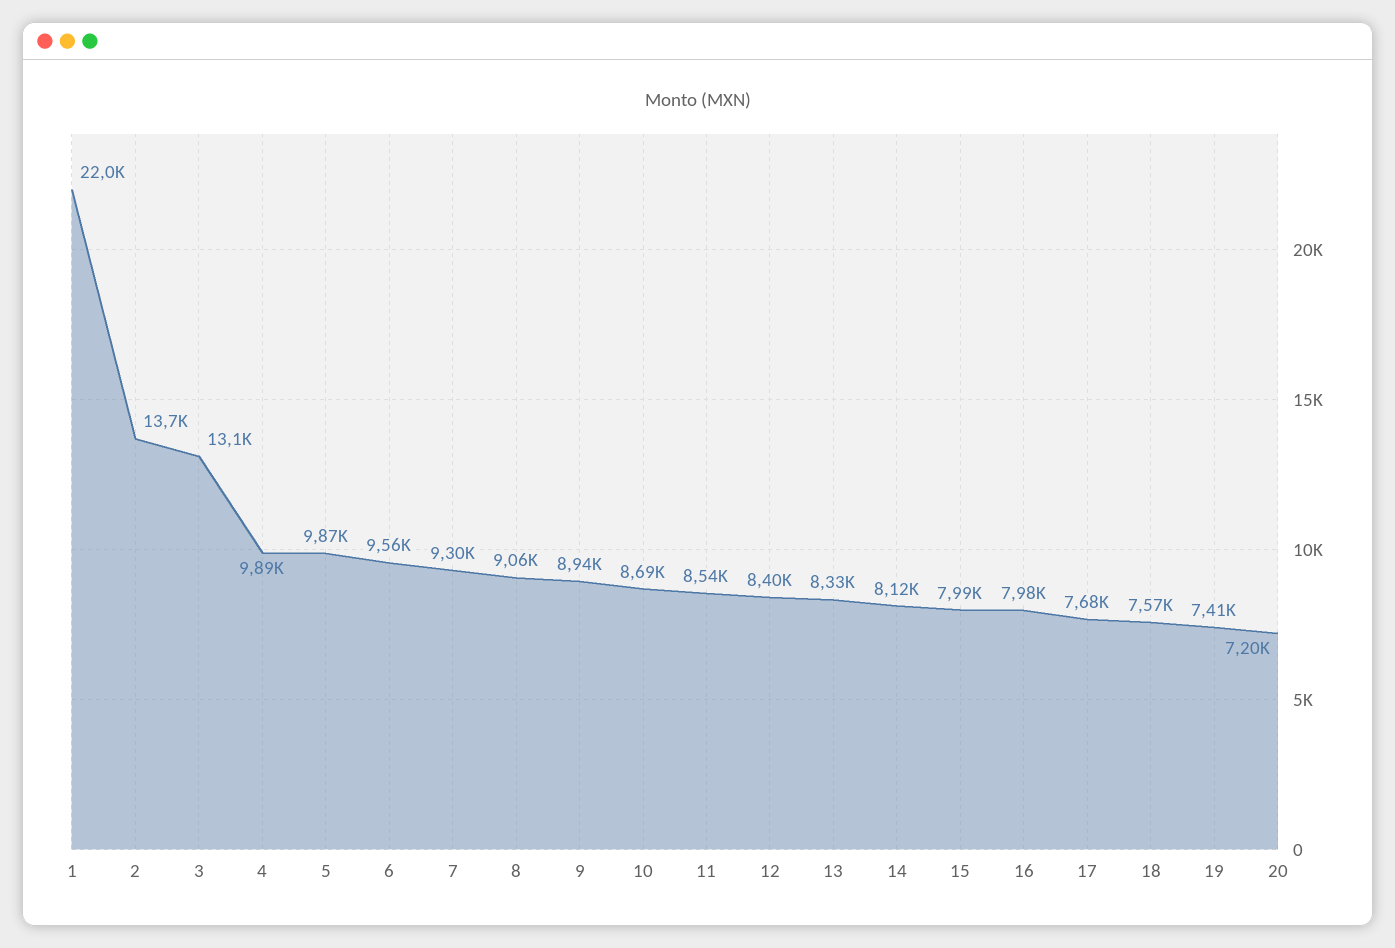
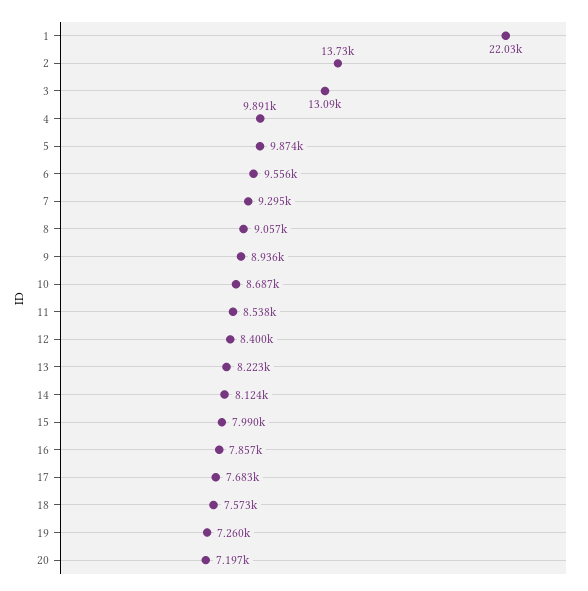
13: 8330 -> 8223
16: 7980 -> 7857
19: 7410 -> 7260

